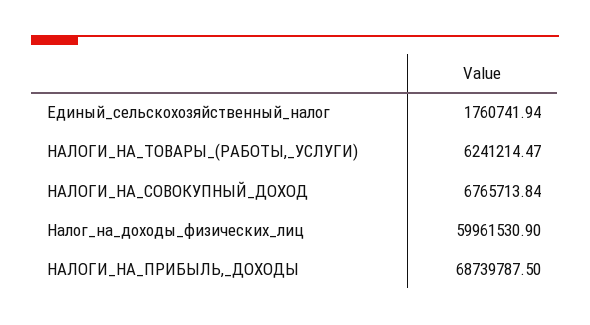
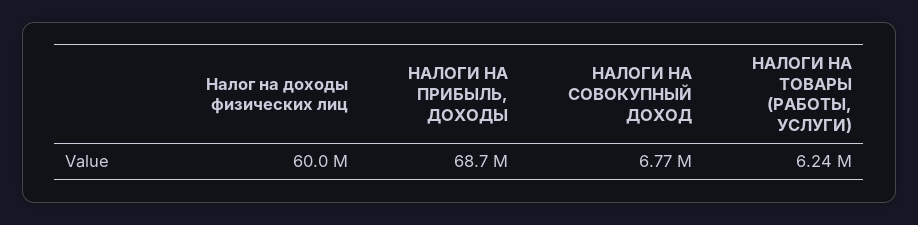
Единый_сельскохозяйственный_налог: 1760741.94 -> none

